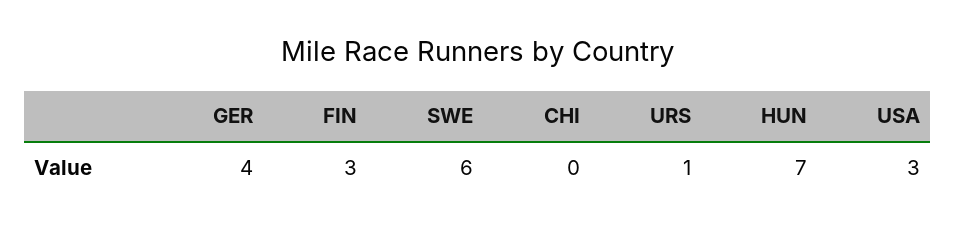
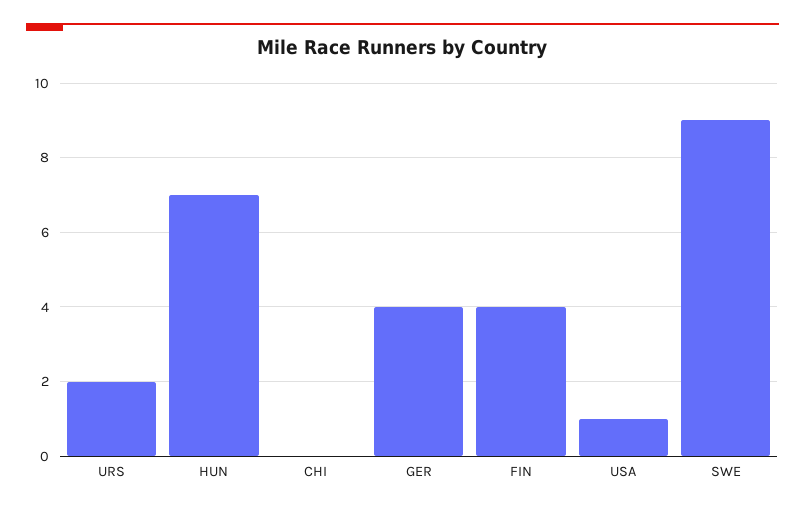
FIN: 3 -> 4
SWE: 6 -> 9
URS: 1 -> 2
USA: 3 -> 1

